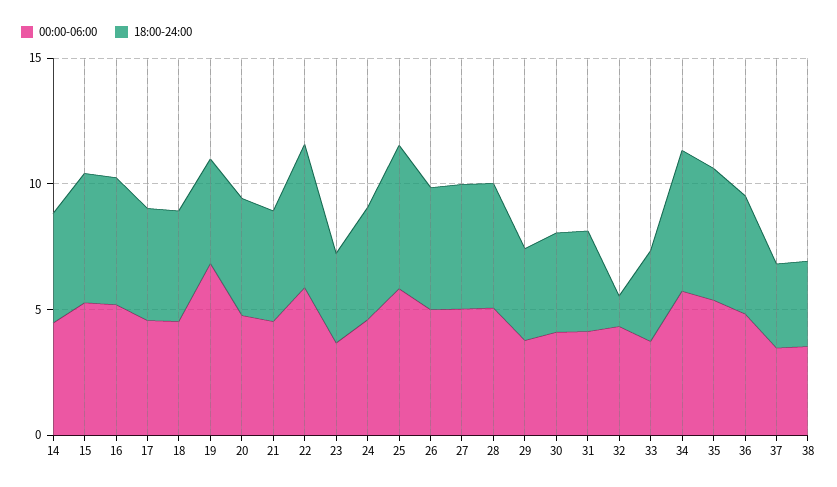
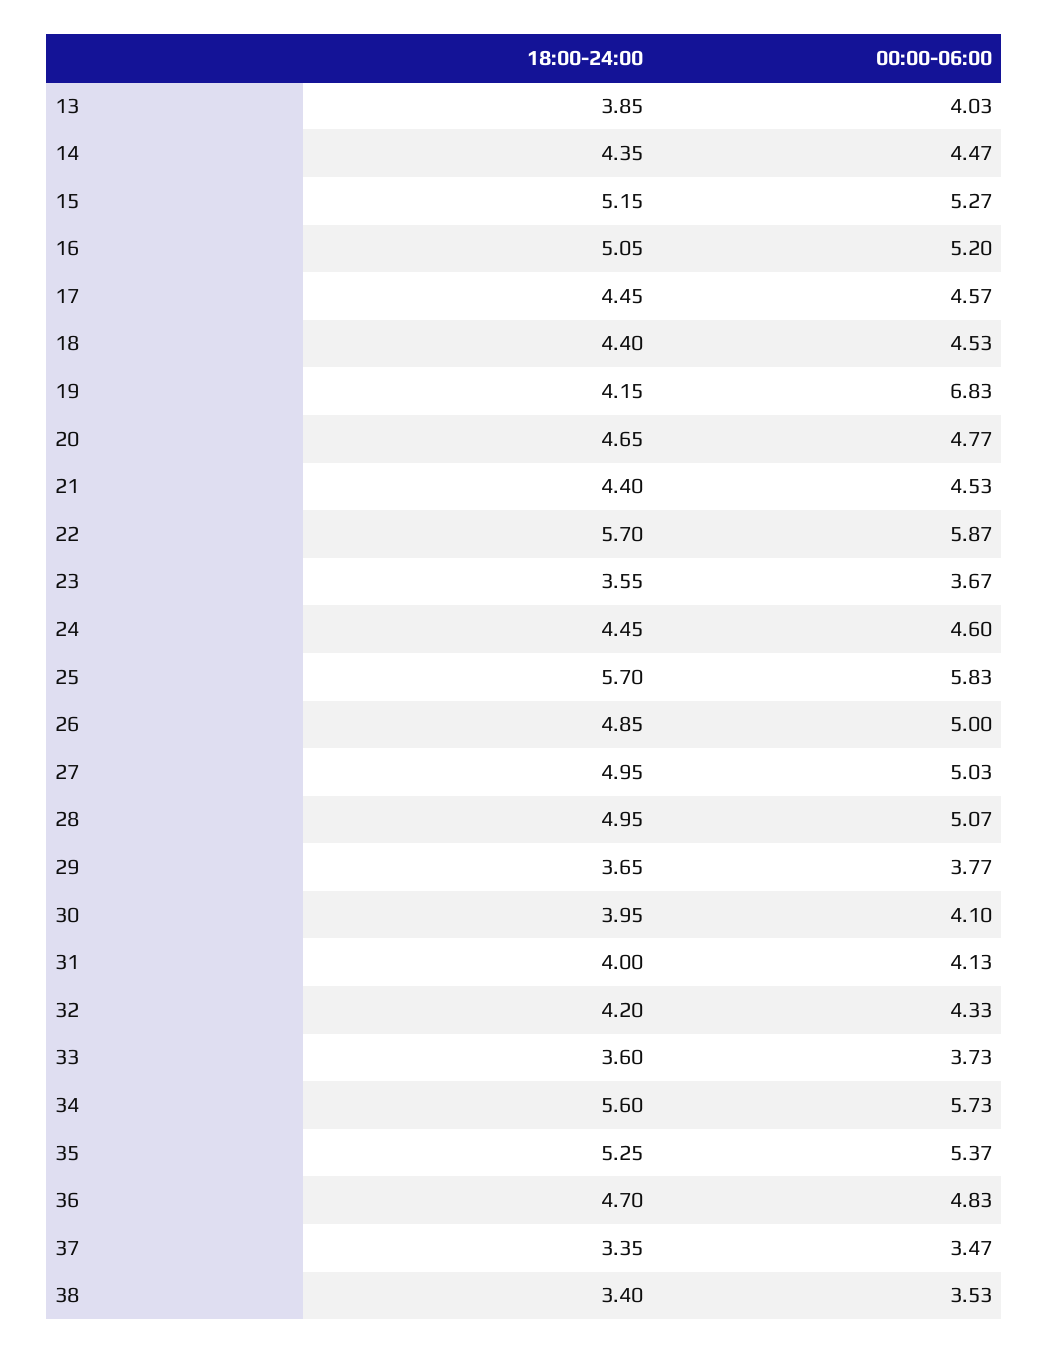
18:00-24:00, 32: 1 -> 4.2
18:00-24:00, 13: none -> 3.85
00:00-06:00, 13: none -> 4.03

